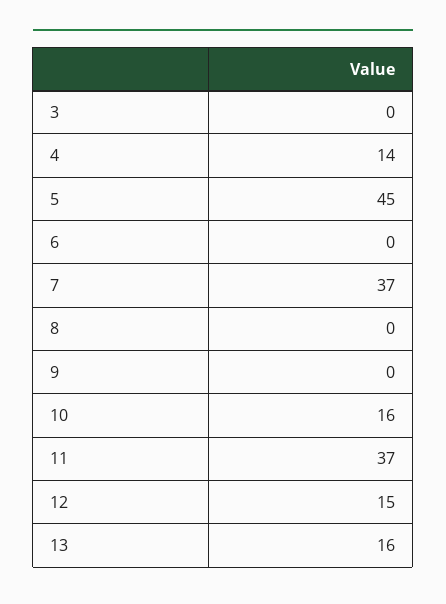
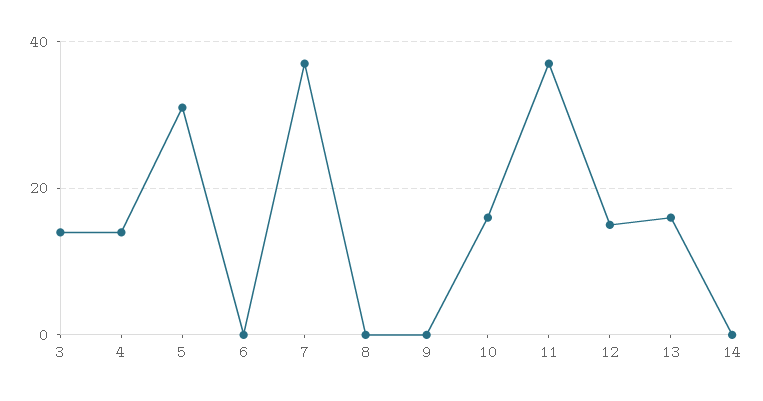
3: 0 -> 15
5: 45 -> 30
14: none -> 0

